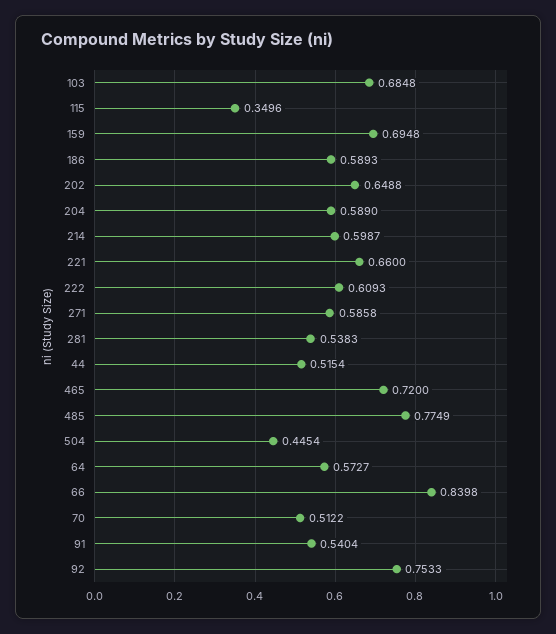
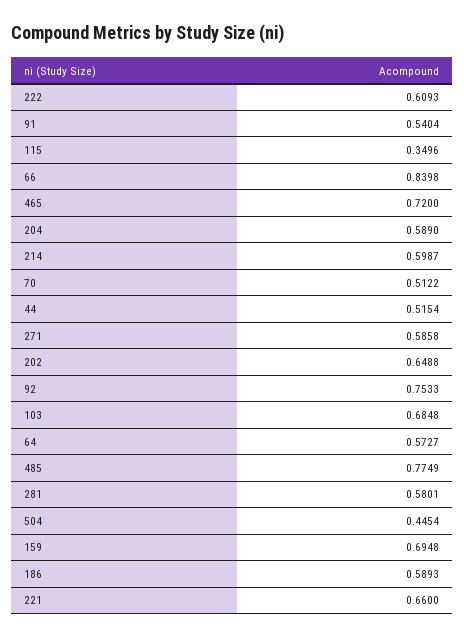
281: 0.5383 -> 0.5801

